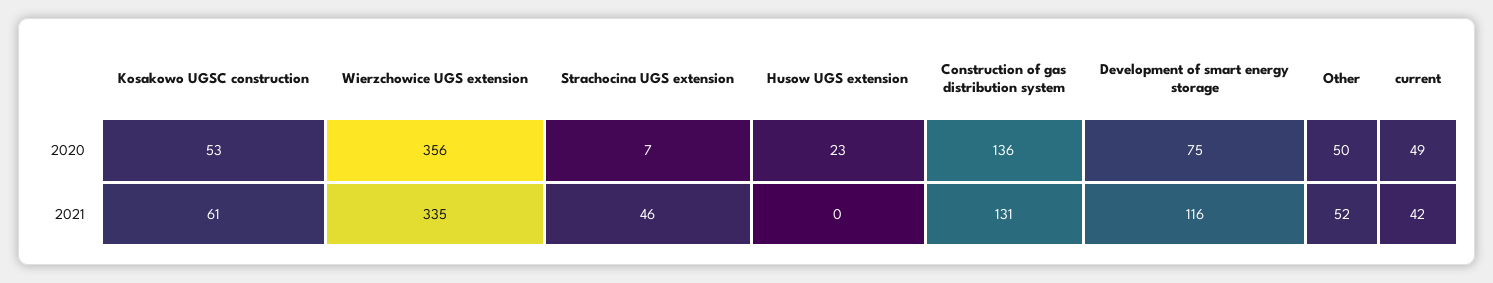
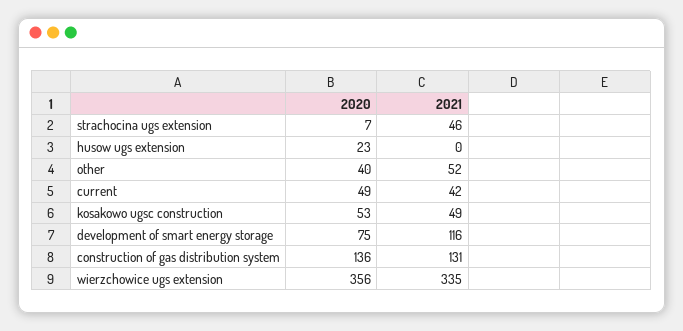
Other, 2020: 50 -> 40
Kosakowo UGSC construction, 2021: 61 -> 49

